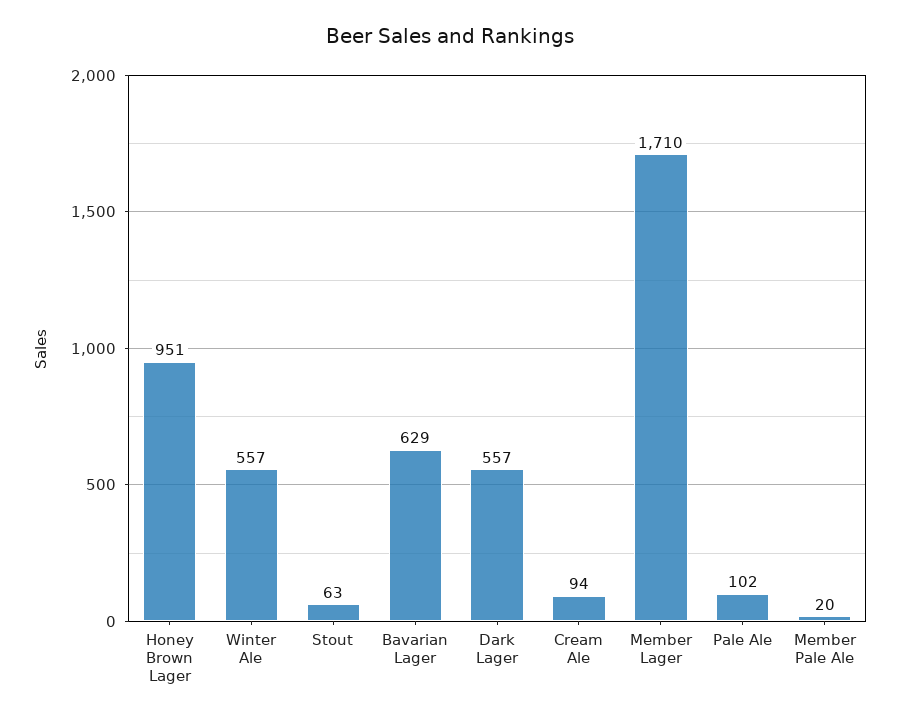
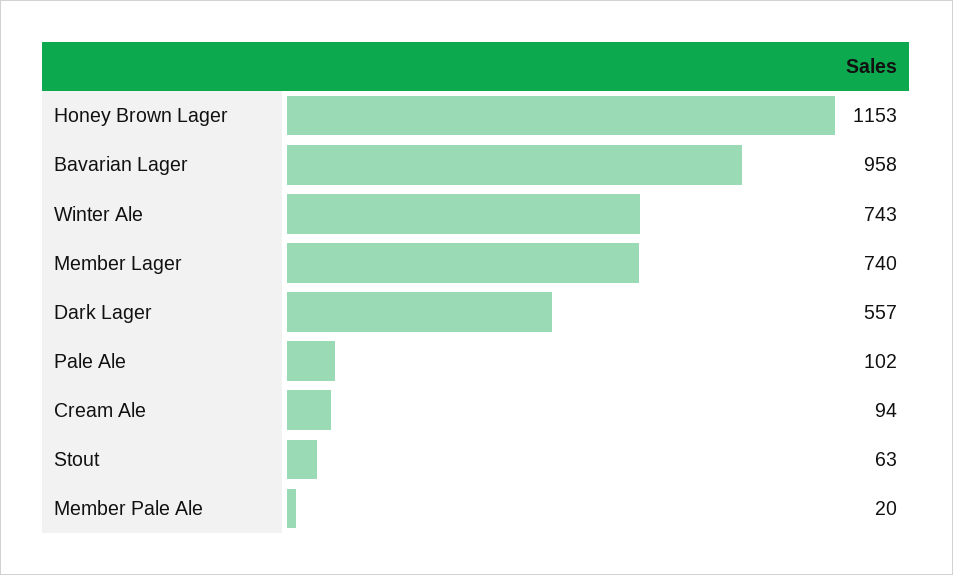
Honey Brown Lager: 951 -> 1153
Winter Ale: 557 -> 743
Bavarian Lager: 629 -> 958
Member Lager: 1710 -> 740

